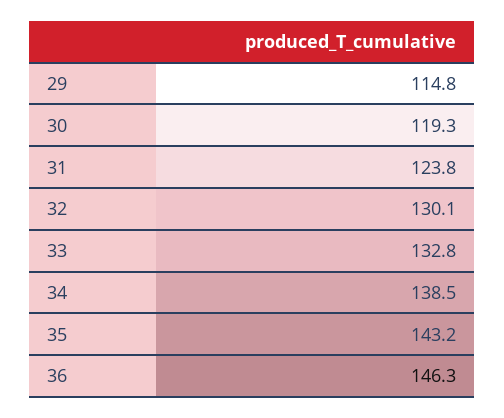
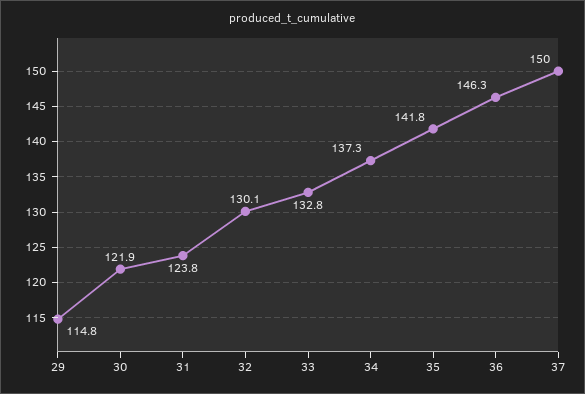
30: 119.3 -> 121.9
34: 138.5 -> 137.3
35: 143.2 -> 141.8
37: none -> 150

